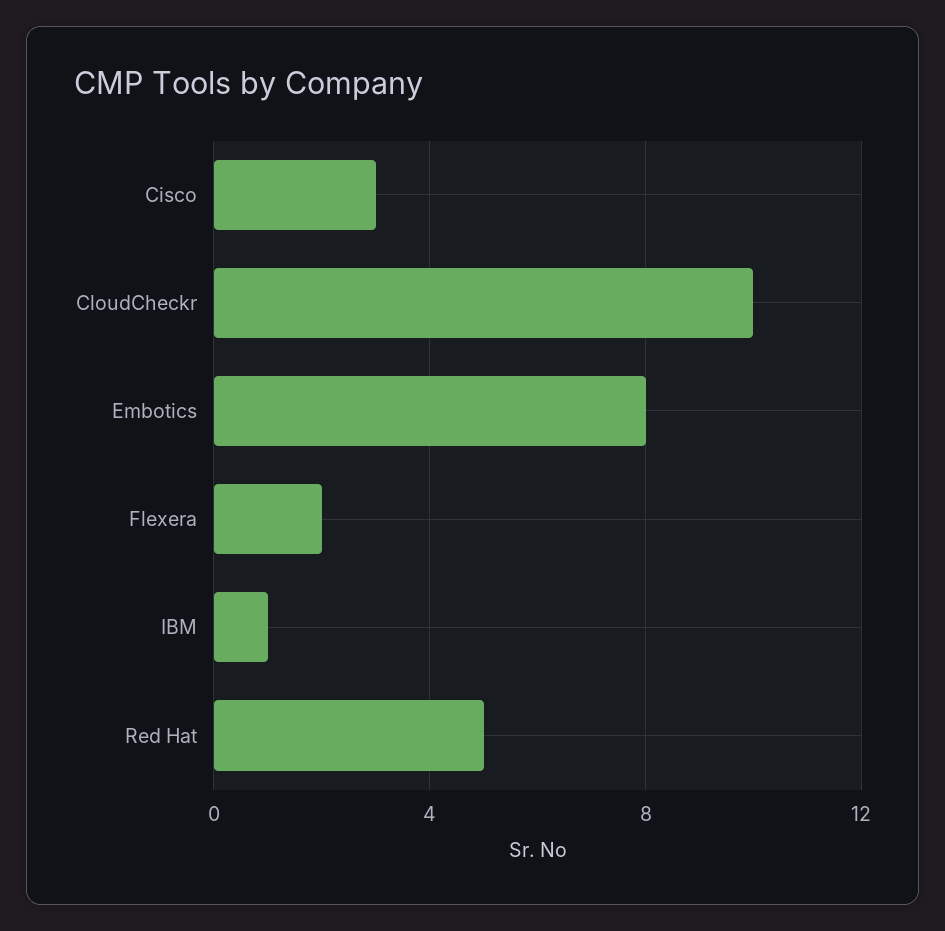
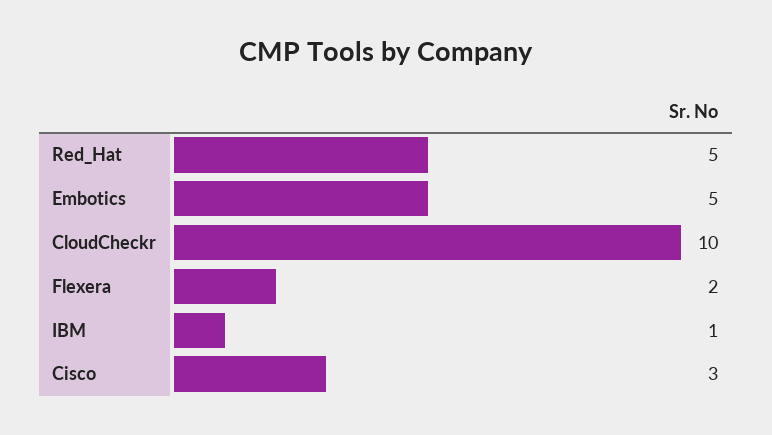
Embotics: 8 -> 5

